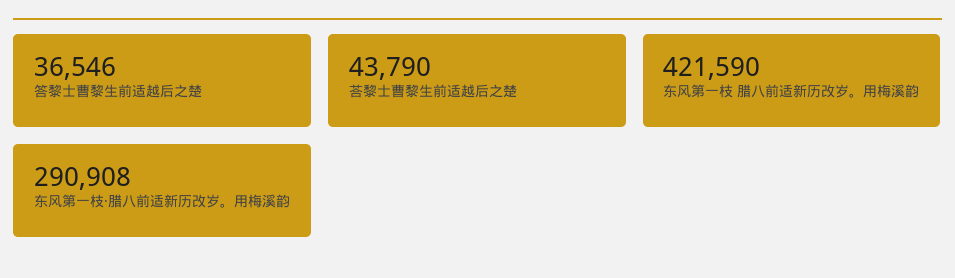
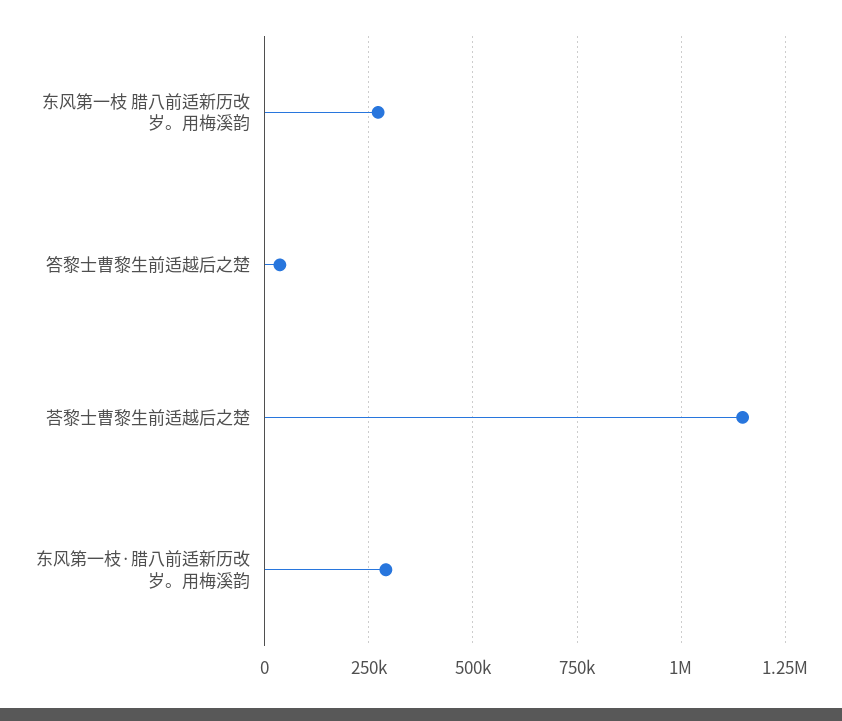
荅黎士曹黎生前适越后之楚: 43790 -> 1150000
东风第一枝 腊八前适新历改岁。用梅溪韵: 421590 -> 275000

